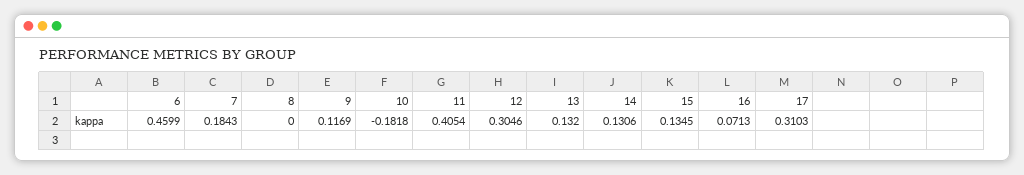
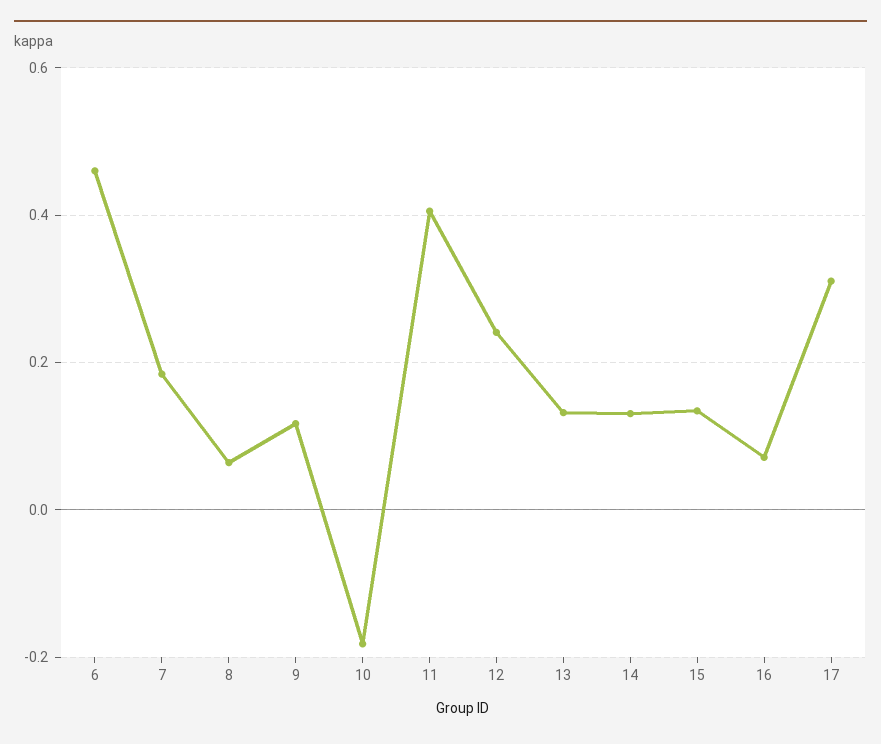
8: 0 -> 0.06
12: 0.3046 -> 0.24

